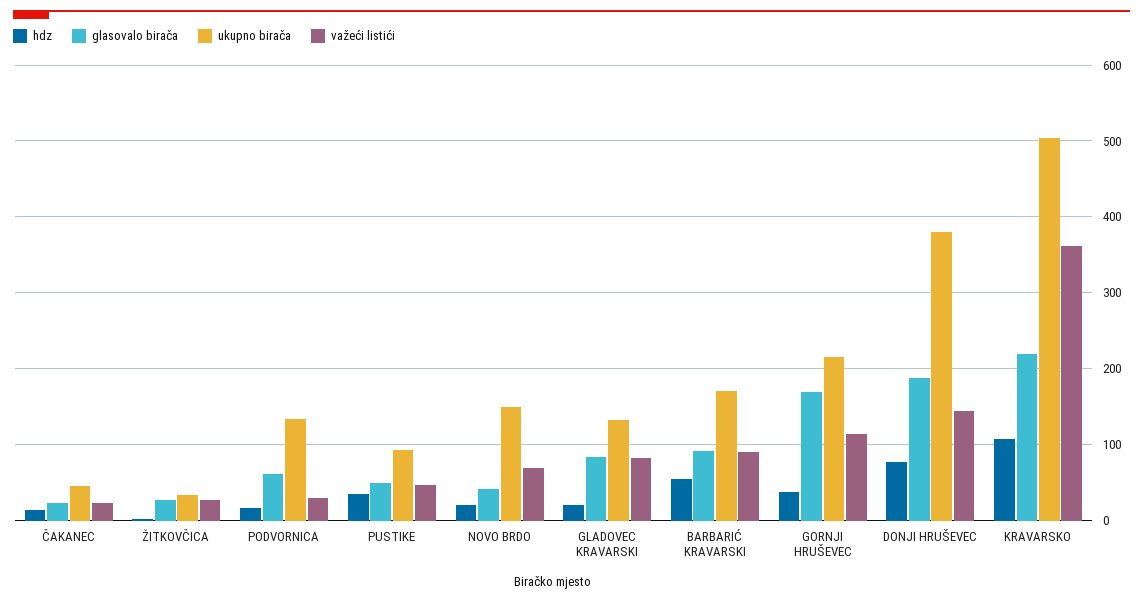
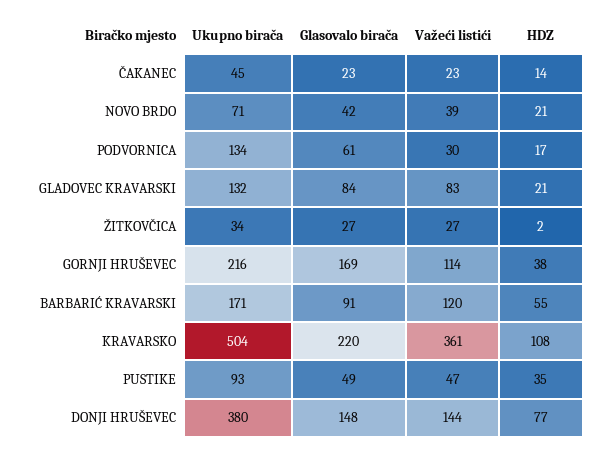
ukupno birača, NOVO BRDO: 150 -> 71
važeći listići, NOVO BRDO: 70 -> 39
važeći listići, BARBARIĆ KRAVARSKI: 90 -> 120
glasovalo birača, DONJI HRUŠEVEC: 190 -> 148

